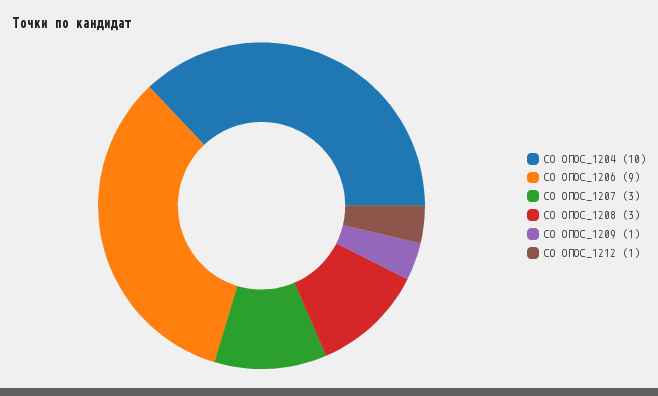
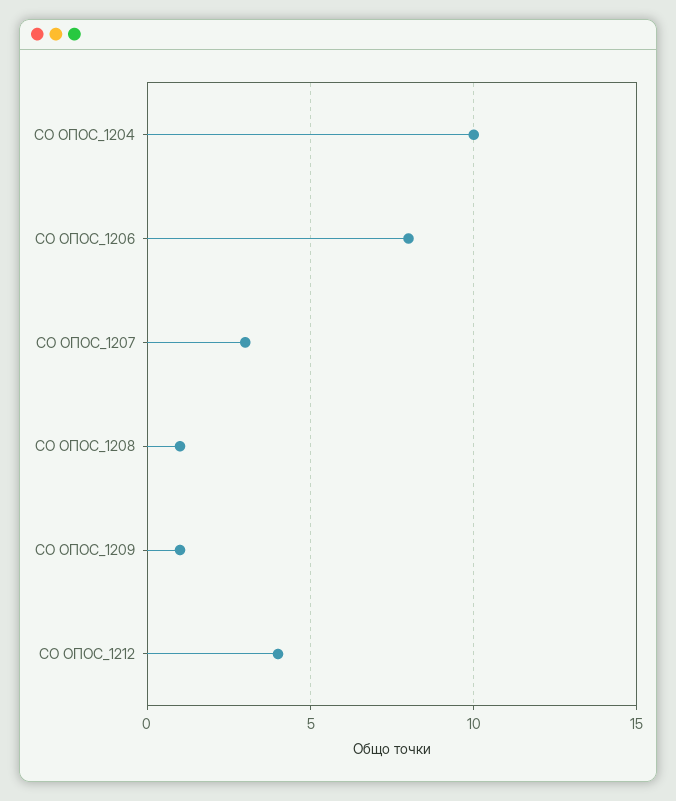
СО ОПОС_1206: 9 -> 8
СО ОПОС_1208: 3 -> 1
СО ОПОС_1212: 1 -> 4

